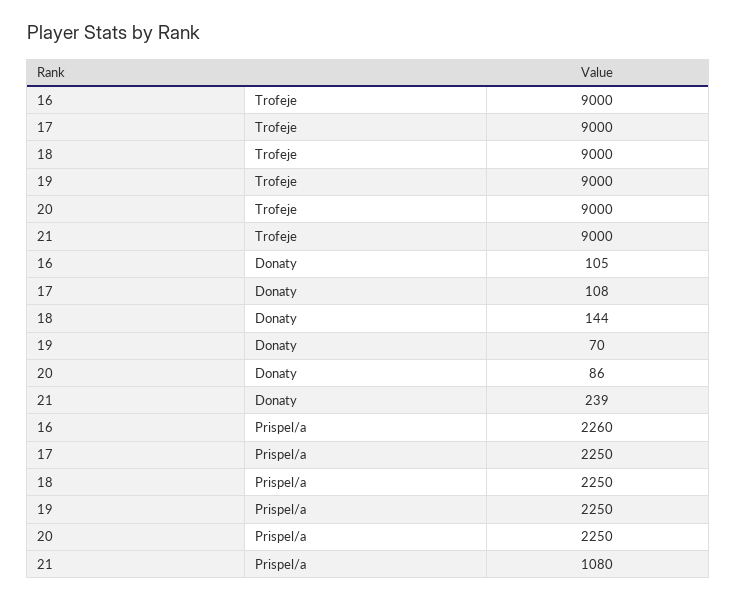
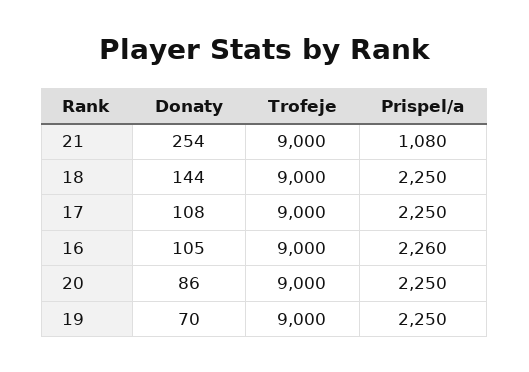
21, Donaty: 239 -> 254

